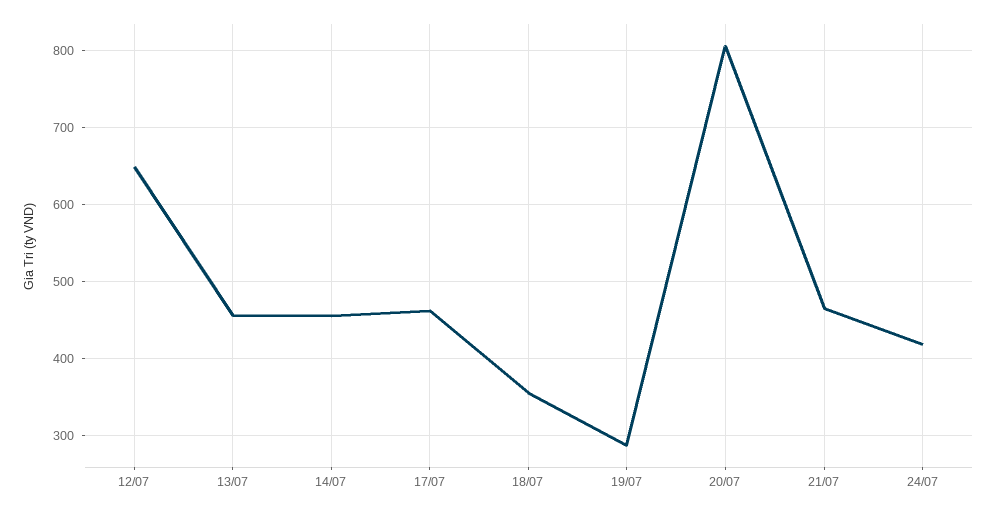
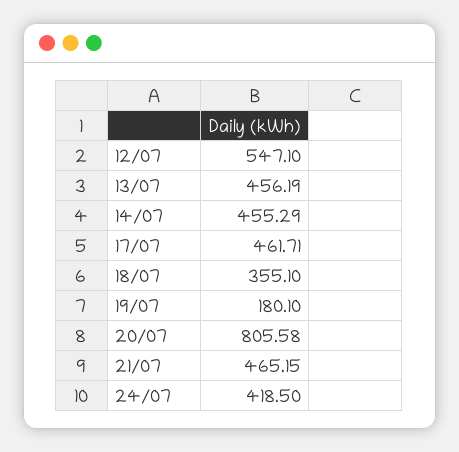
12/07: 650 -> 547.1
19/07: 290 -> 180.1

